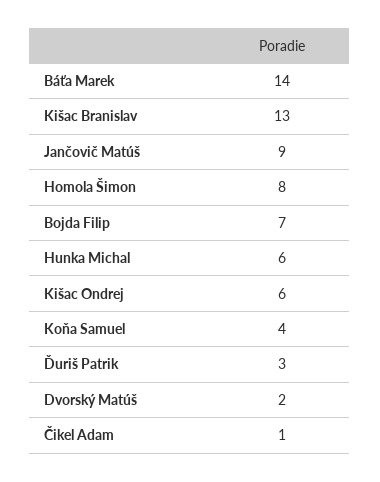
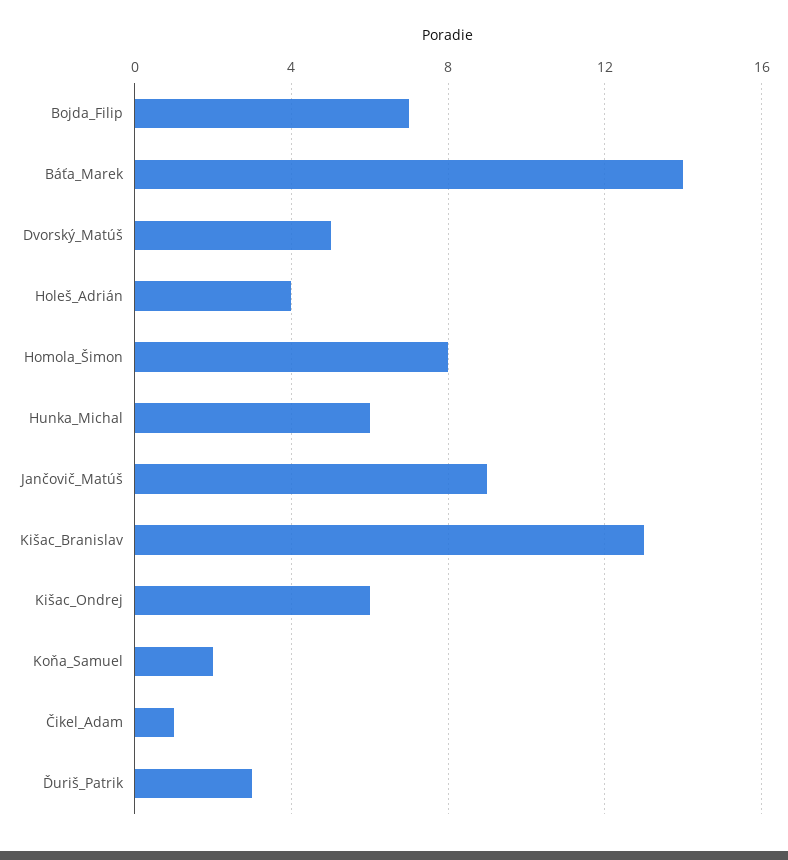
Koňa Samuel: 4 -> 2
Dvorský Matúš: 2 -> 5
Holeš_Adrián: none -> 4

